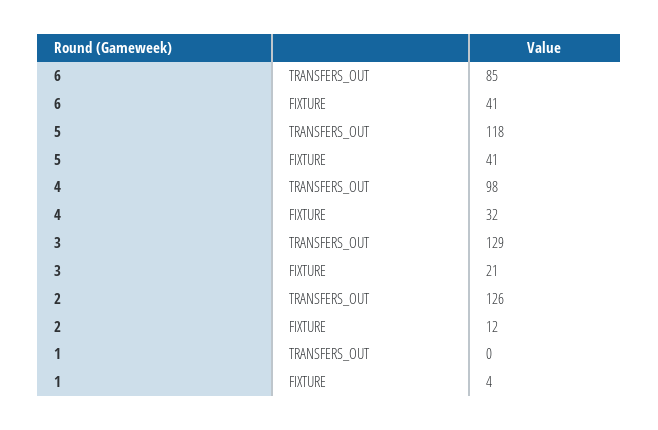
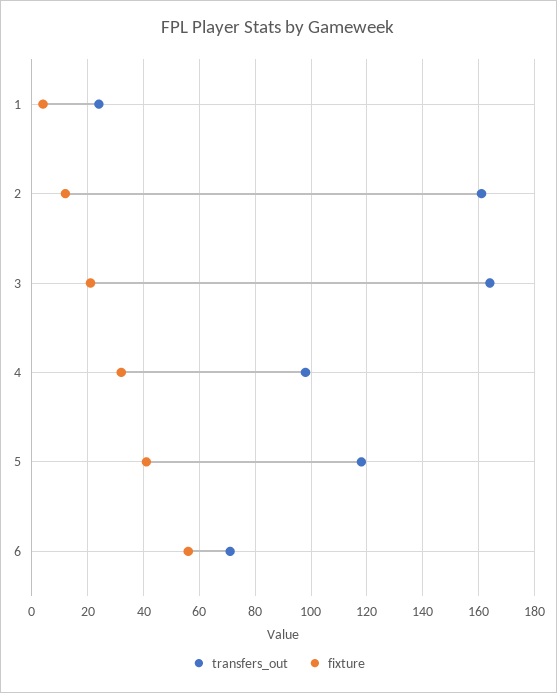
TRANSFERS_OUT, 6: 85 -> 70
FIXTURE, 6: 41 -> 55
TRANSFERS_OUT, 3: 129 -> 165
TRANSFERS_OUT, 2: 126 -> 160
TRANSFERS_OUT, 1: 0 -> 25

